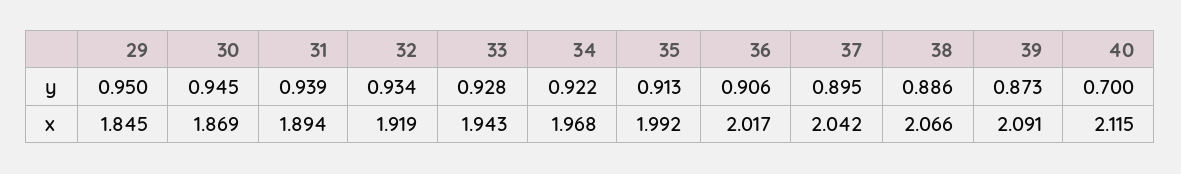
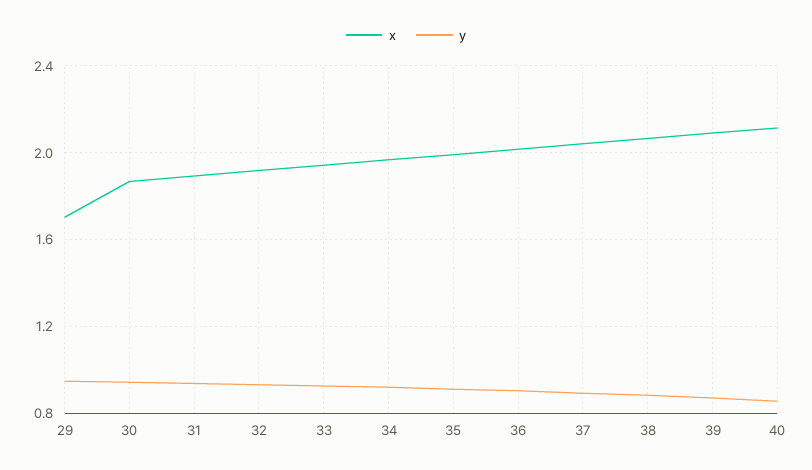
y, 40: 0.7 -> 0.85
x, 29: 1.845 -> 1.7

